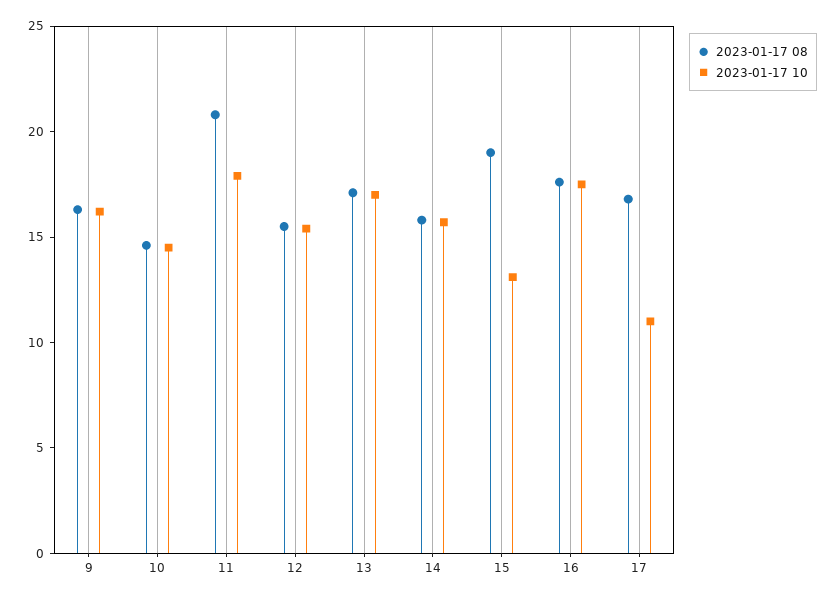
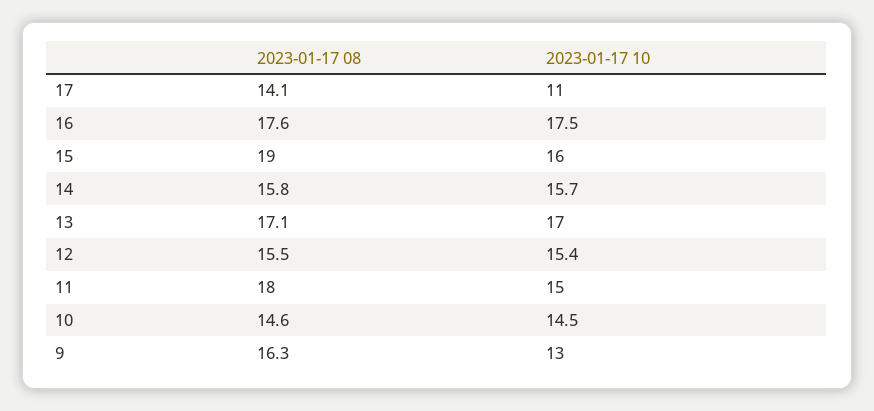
2023-01-17 10, 9: 16 -> 13
2023-01-17 08, 11: 21 -> 18
2023-01-17 10, 11: 18 -> 15
2023-01-17 10, 15: 13 -> 16
2023-01-17 08, 17: 17 -> 14.1

